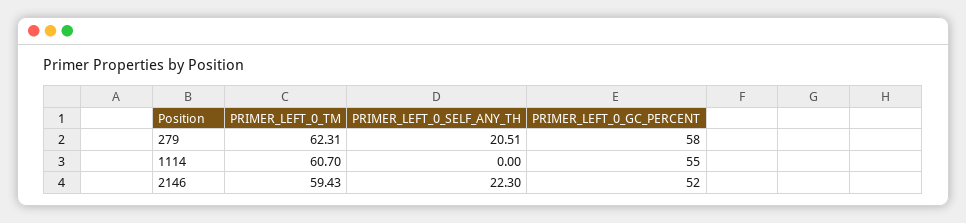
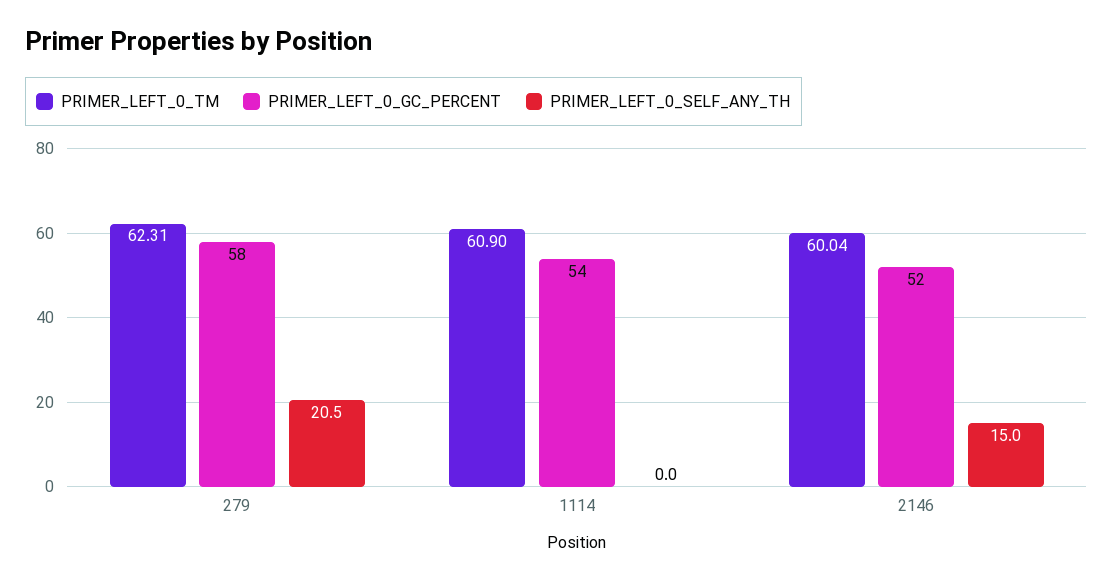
PRIMER_LEFT_0_TM, 1114: 60.7 -> 60.9
PRIMER_LEFT_0_GC_PERCENT, 1114: 55 -> 54
PRIMER_LEFT_0_TM, 2146: 59.43 -> 60.04
PRIMER_LEFT_0_SELF_ANY_TH, 2146: 22.3 -> 15

